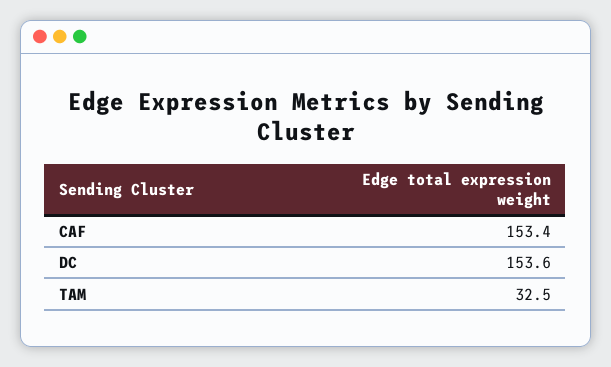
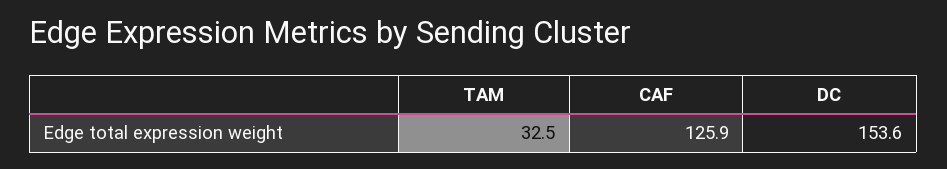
CAF: 153.4 -> 125.9

